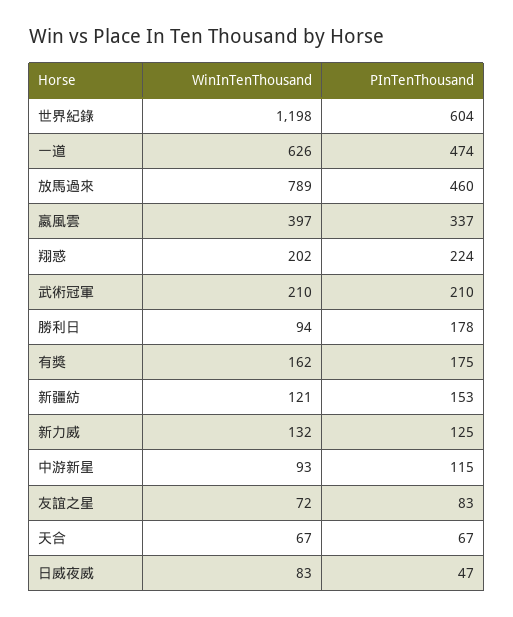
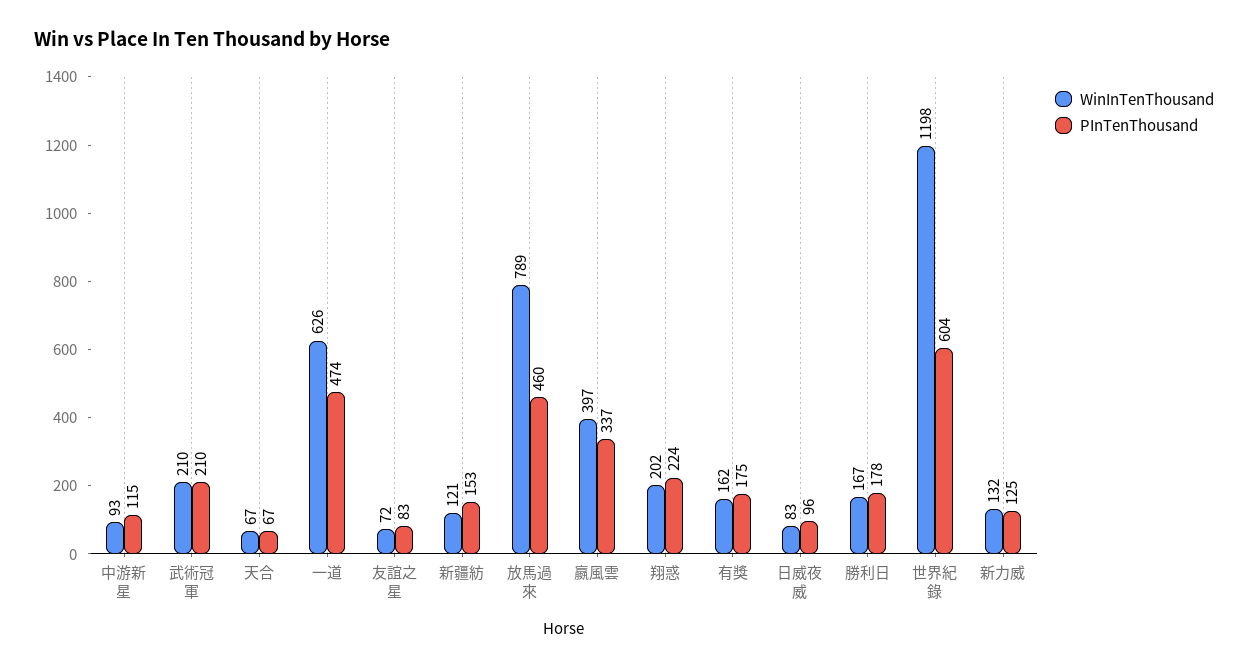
WinInTenThousand, 勝利日: 94 -> 167
PInTenThousand, 日威夜威: 47 -> 96

